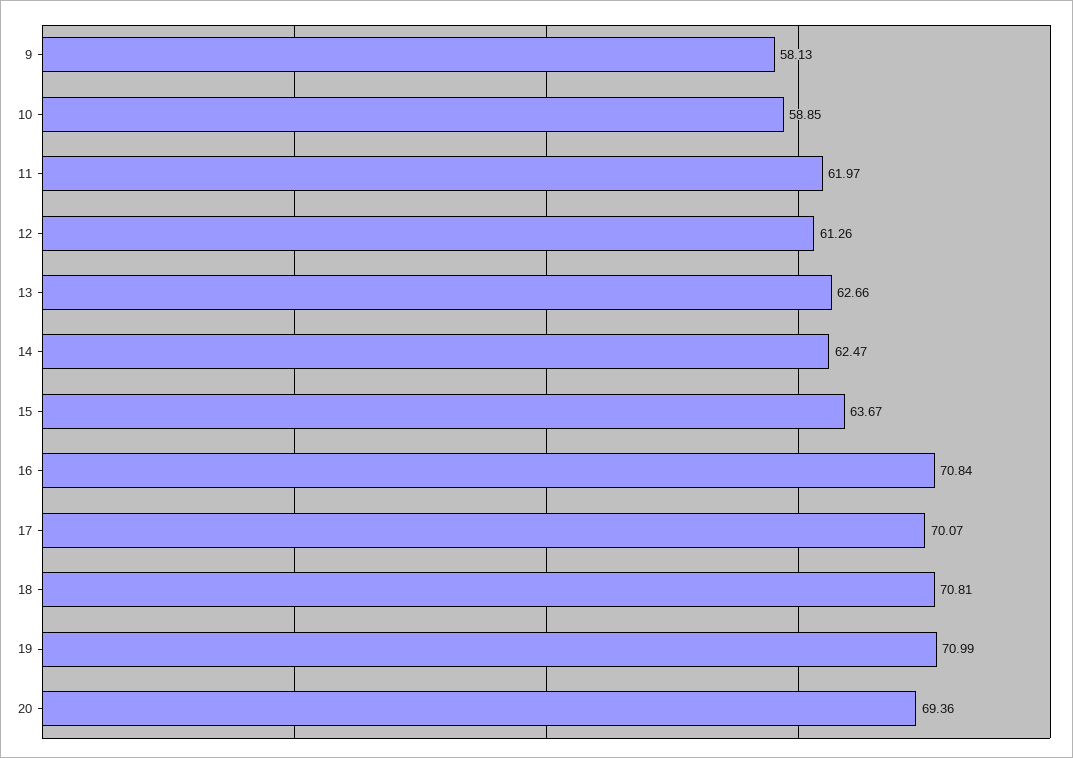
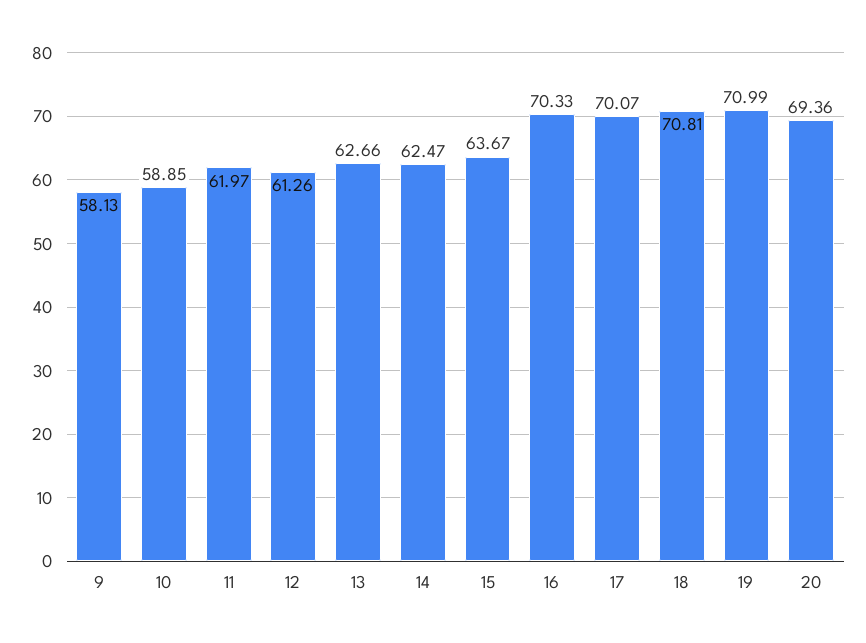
16: 70.84 -> 70.33

